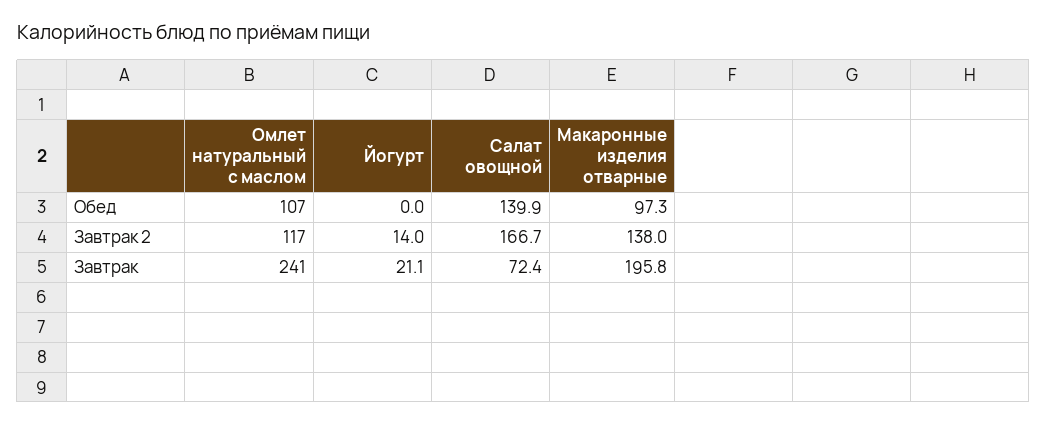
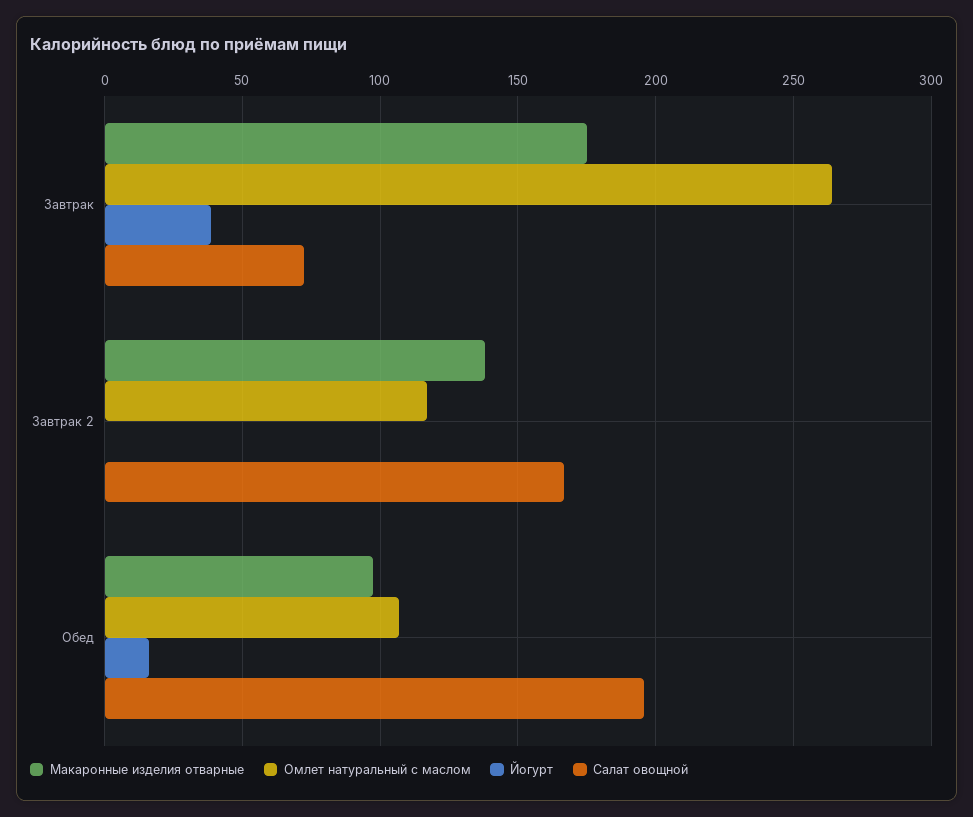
Йогурт, Обед: 0 -> 15
Салат овощной, Обед: 139.9 -> 195
Йогурт, Завтрак 2: 14 -> 0
Омлет натуральный с маслом, Завтрак: 241 -> 265
Йогурт, Завтрак: 21.1 -> 40
Макаронные изделия отварные, Завтрак: 195.8 -> 175

